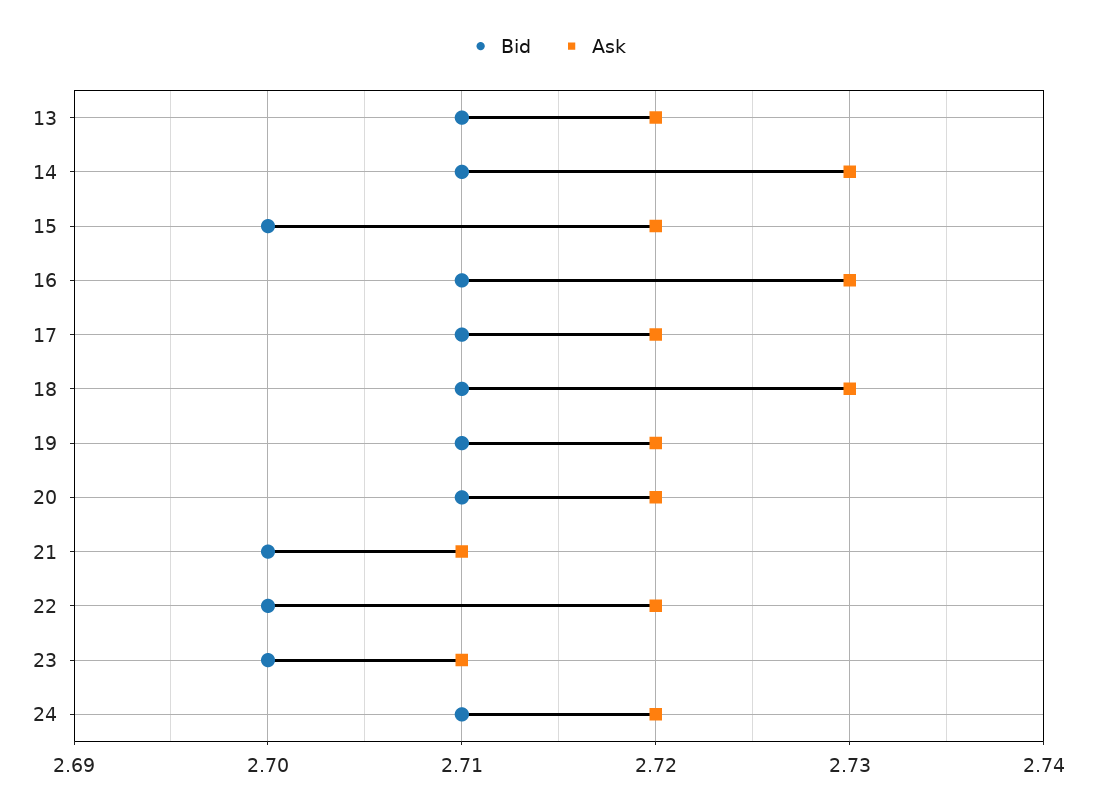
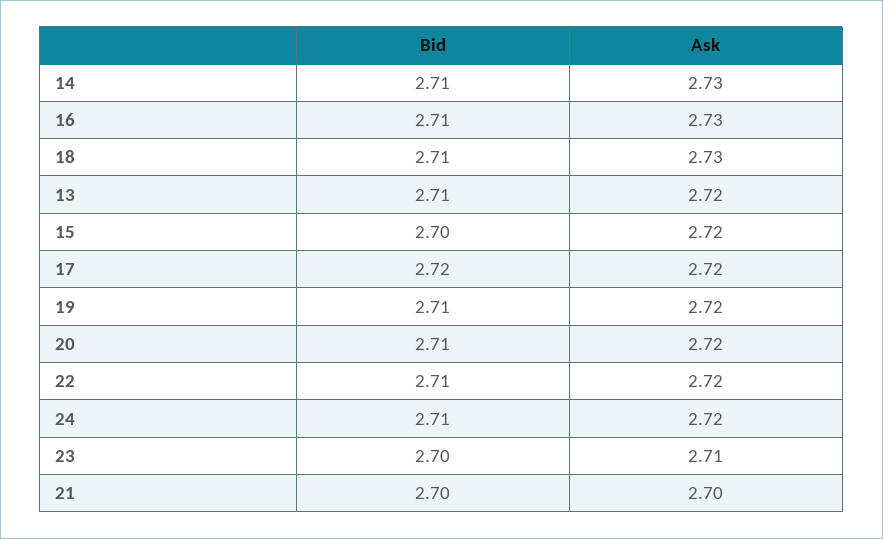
Bid, 17: 2.71 -> 2.72
Ask, 21: 2.71 -> 2.7
Bid, 22: 2.7 -> 2.71

